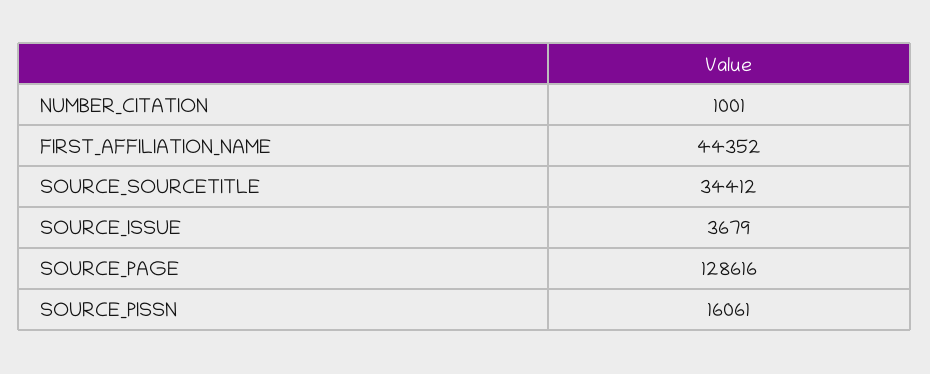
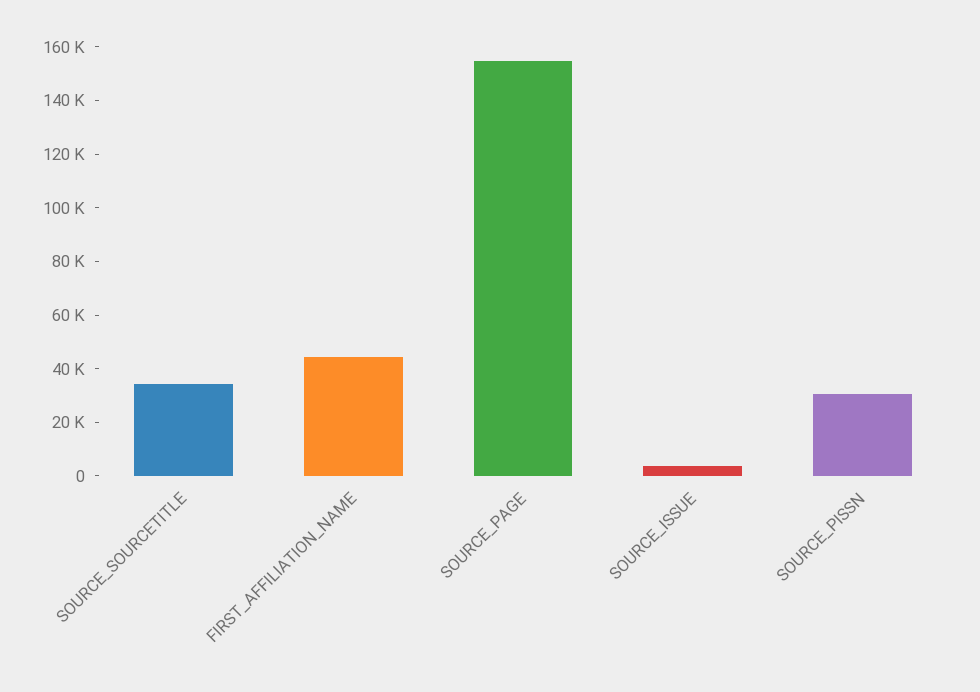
NUMBER_CITATION: 1001 -> none
SOURCE_PAGE: 128616 -> 155000
SOURCE_PISSN: 16061 -> 30000

